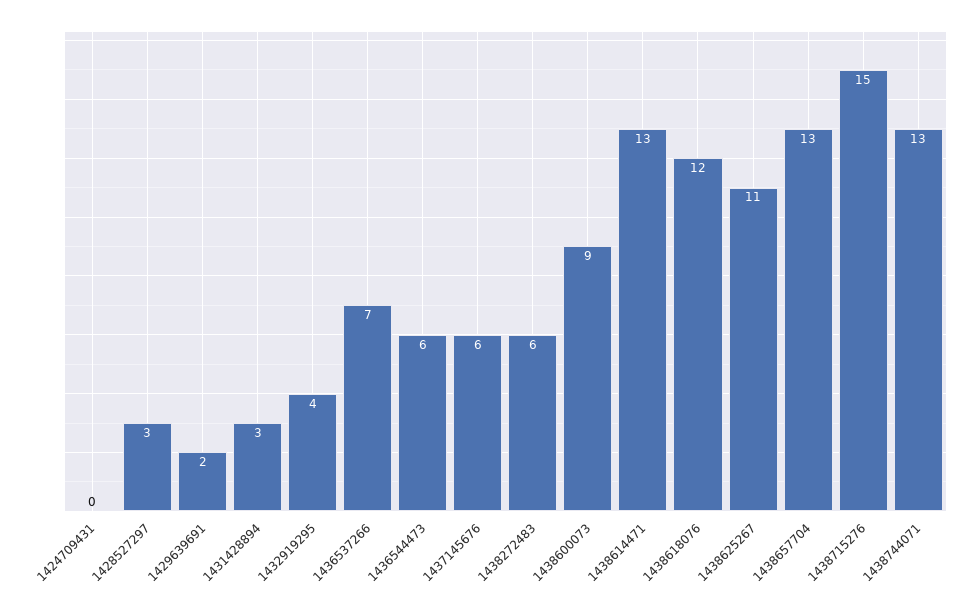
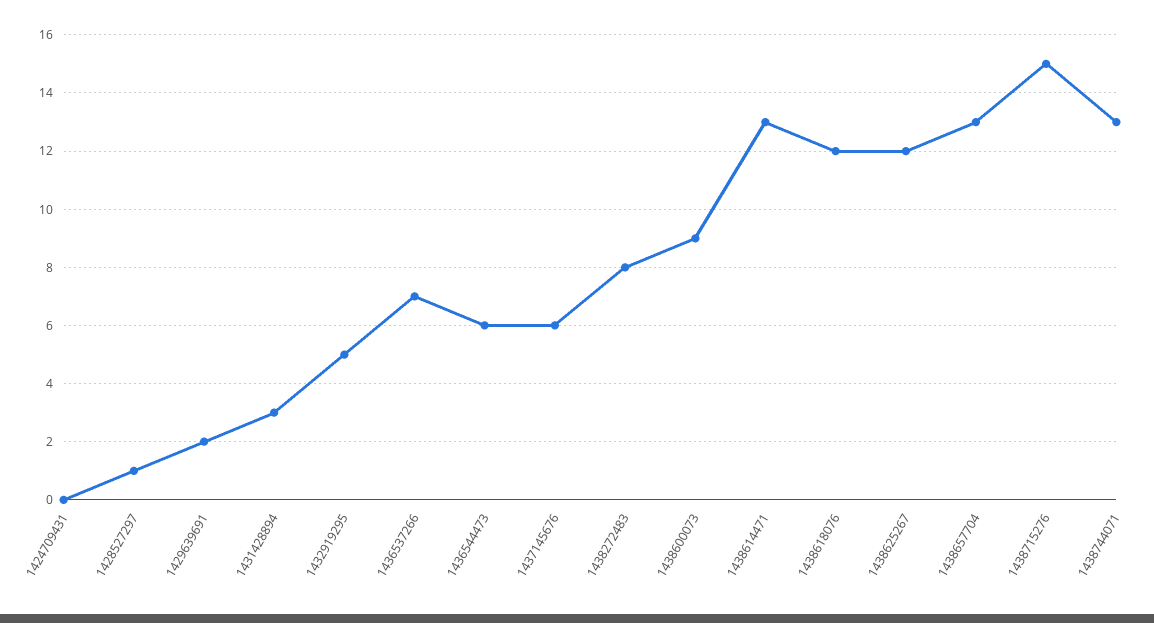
1428527297: 3 -> 1
1432919295: 4 -> 5
1438272483: 6 -> 8
1438625267: 11 -> 12

